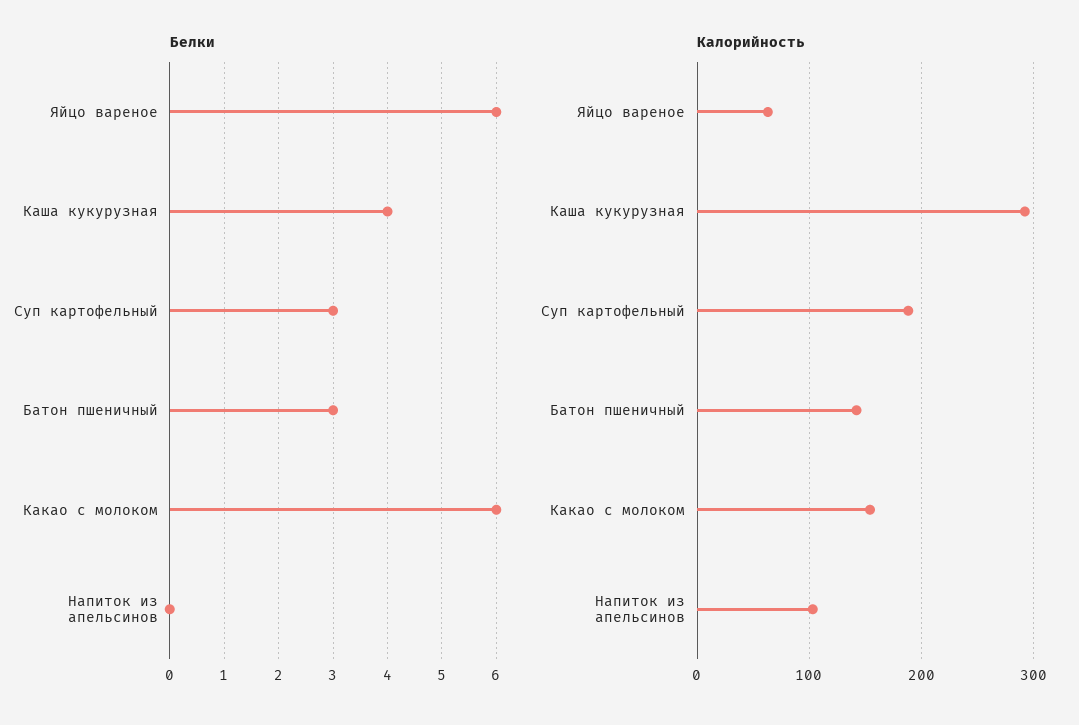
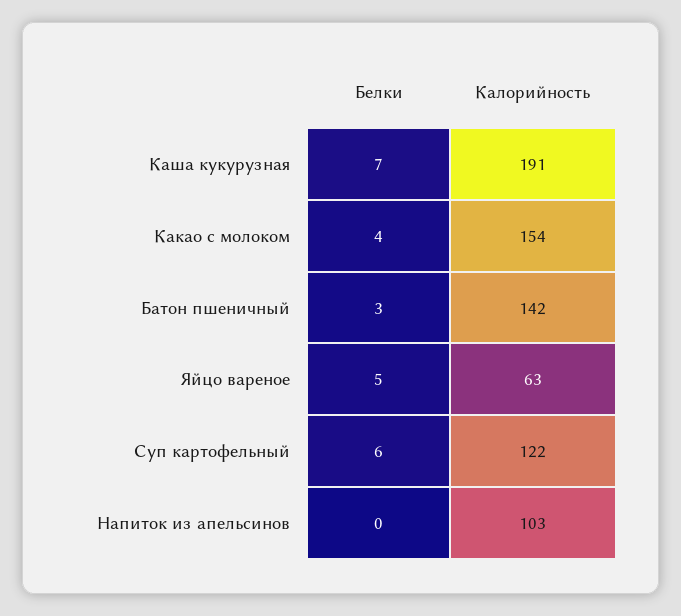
Белки, Яйцо вареное: 6 -> 5
Белки, Каша кукурузная: 4 -> 7
Белки, Суп картофельный: 3 -> 6
Белки, Какао с молоком: 6 -> 4
Калорийность, Каша кукурузная: 290 -> 191
Калорийность, Суп картофельный: 190 -> 122

